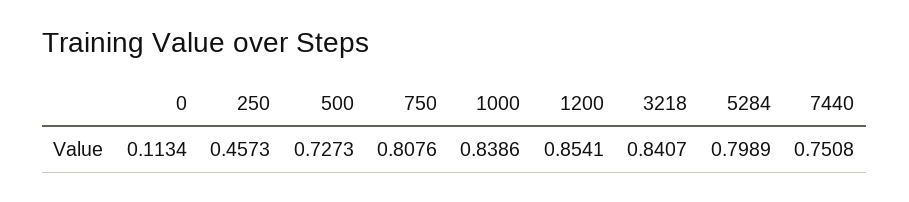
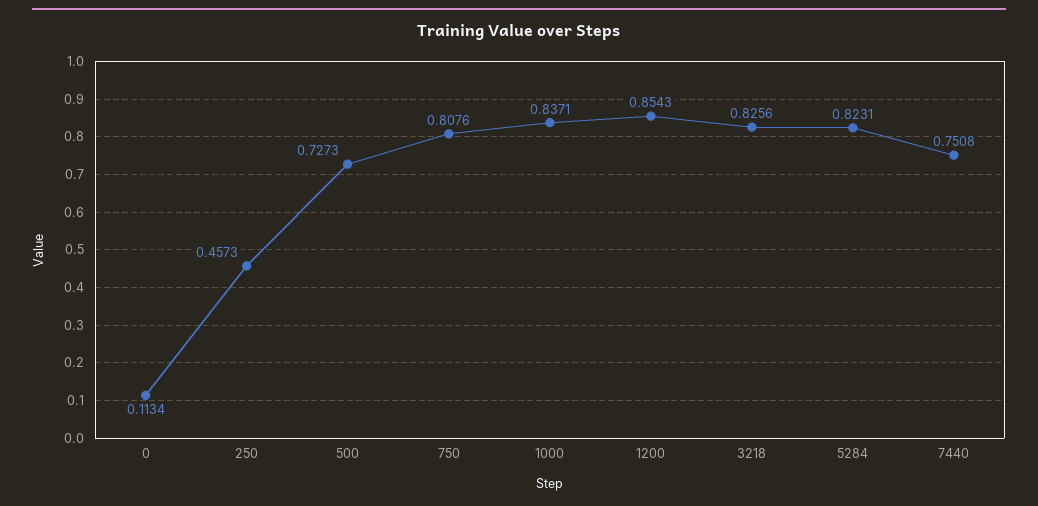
1000: 0.8386 -> 0.8371
1200: 0.8541 -> 0.8543
3218: 0.8407 -> 0.8256
5284: 0.7989 -> 0.8231

